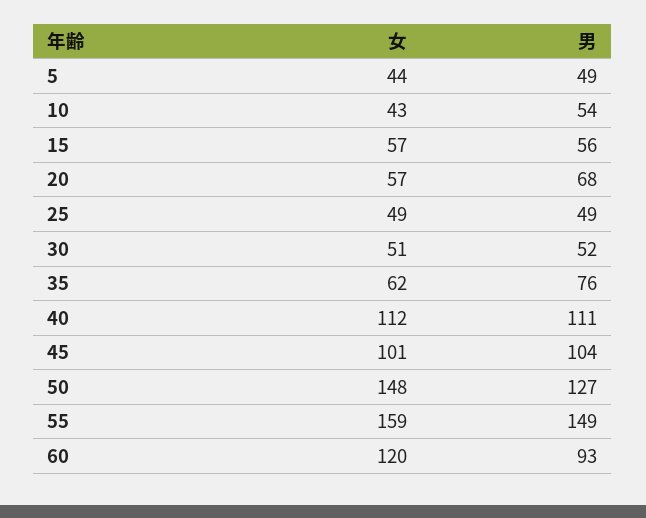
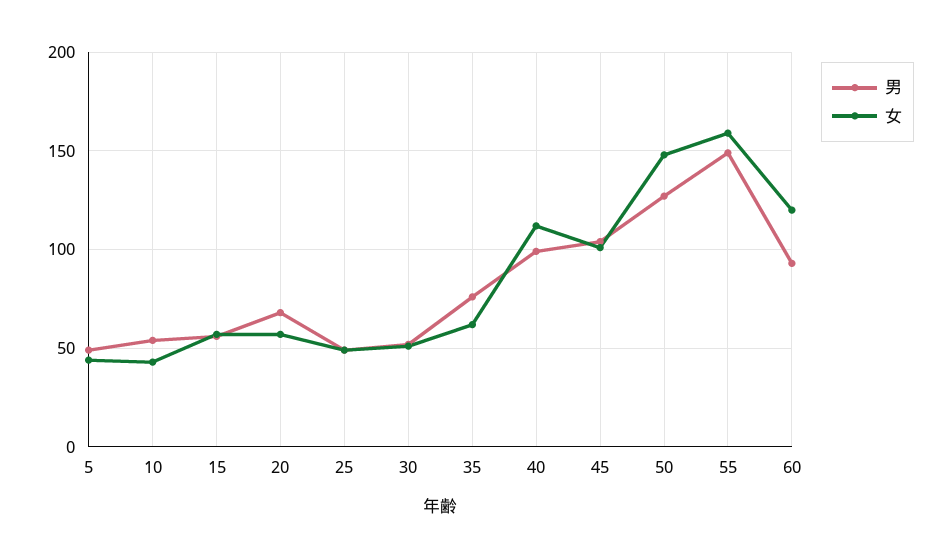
男, 40: 111 -> 100

